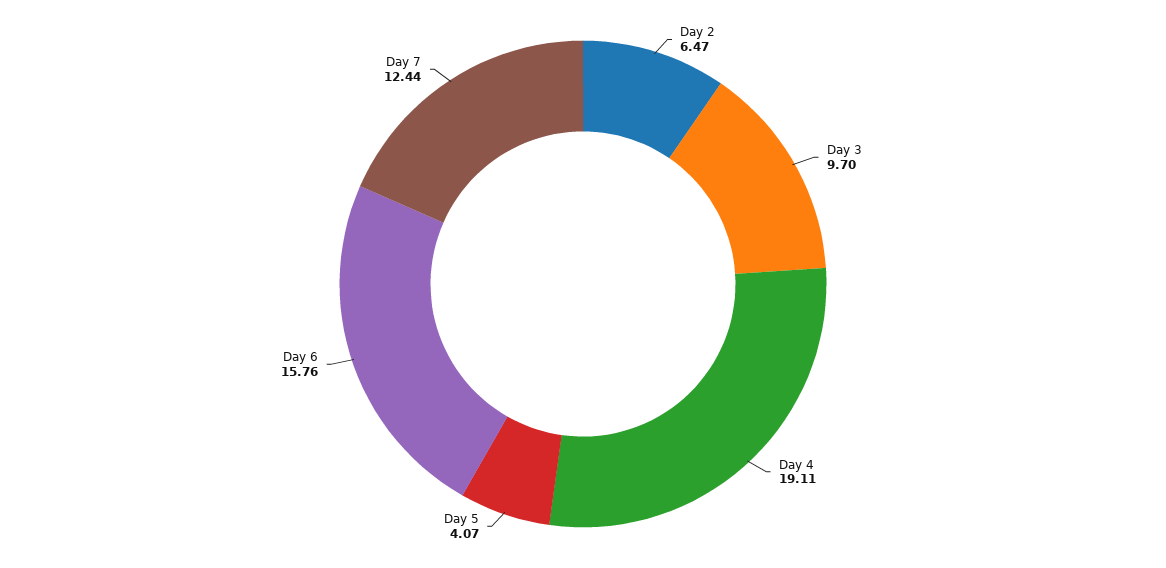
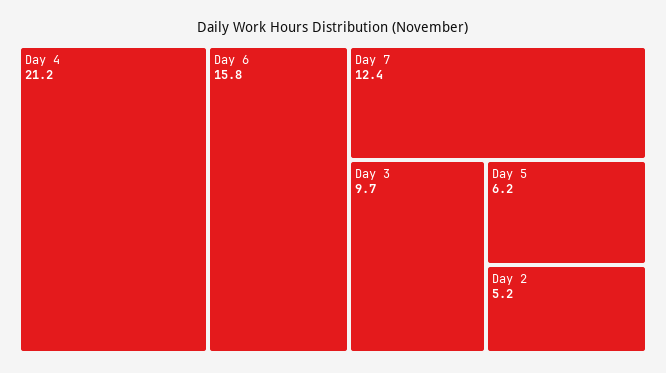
Day 2: 6.47 -> 5.2
Day 4: 19.11 -> 21.2
Day 5: 4.07 -> 6.2

